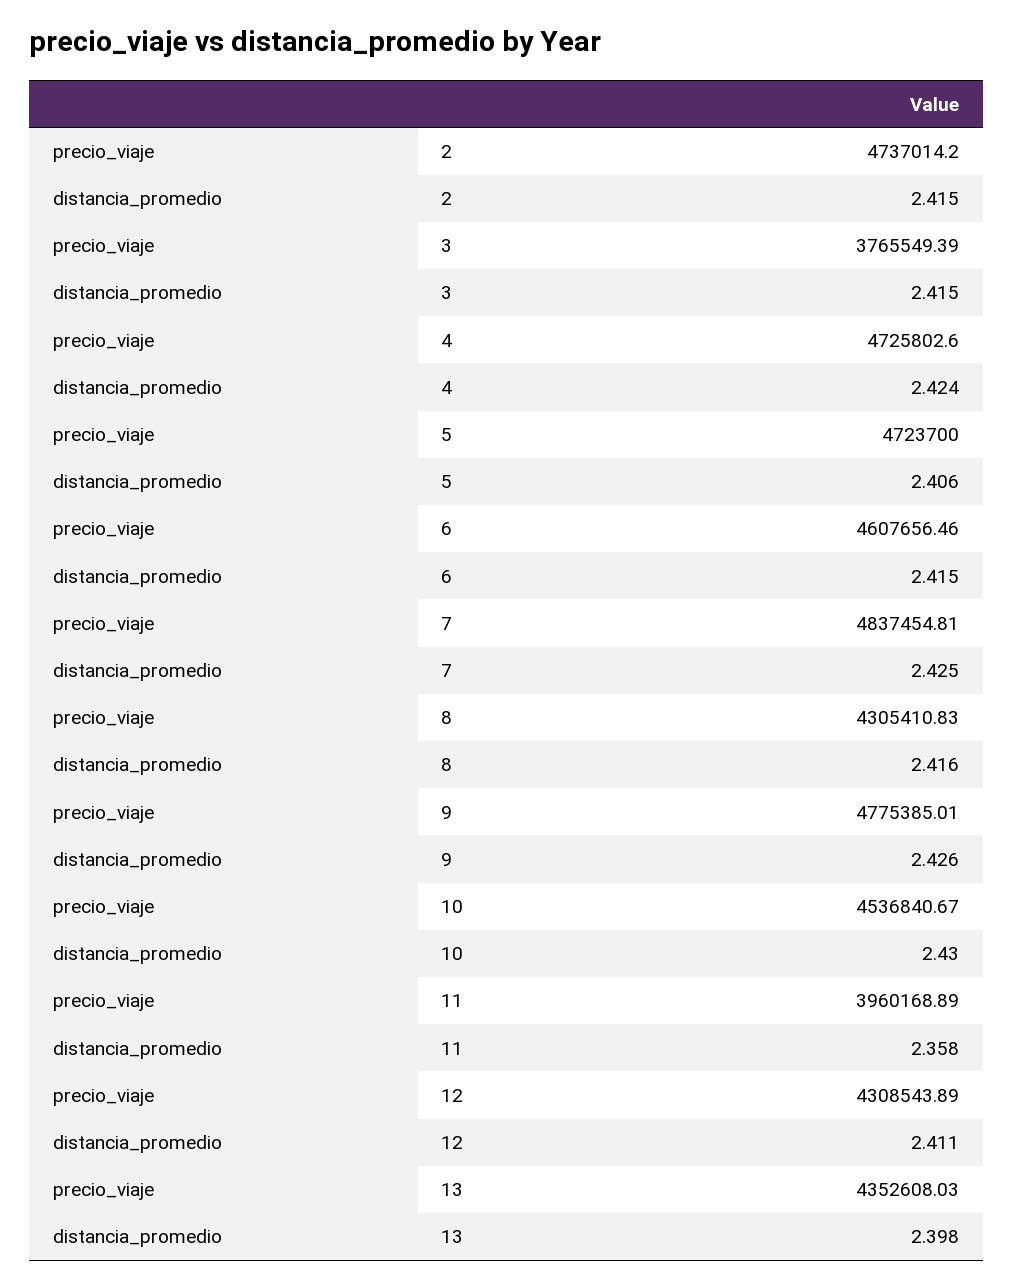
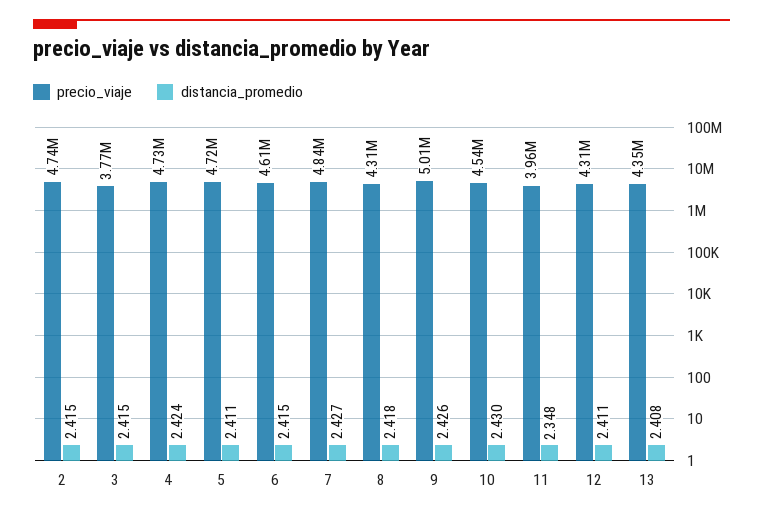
distancia_promedio, 5: 2.406 -> 2.411
distancia_promedio, 7: 2.425 -> 2.427
distancia_promedio, 8: 2.416 -> 2.418
precio_viaje, 9: 4775385.01 -> 5010000
distancia_promedio, 11: 2.358 -> 2.348
distancia_promedio, 13: 2.398 -> 2.408

